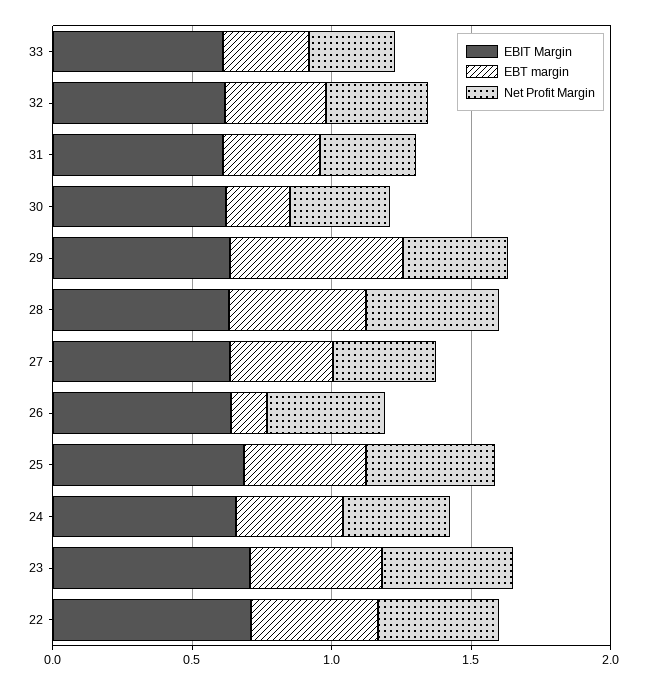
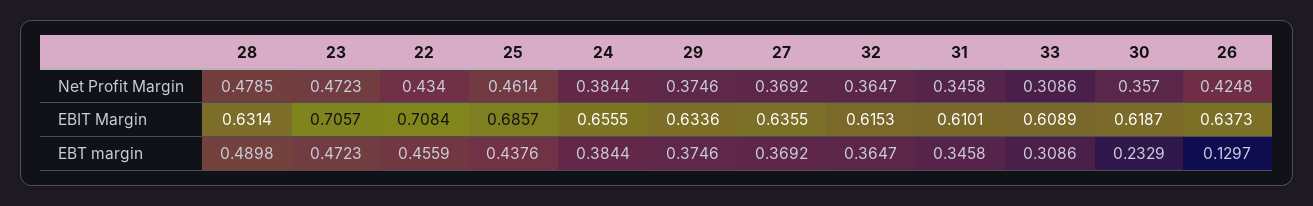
EBT margin, 29: 0.6 -> 0.3746

